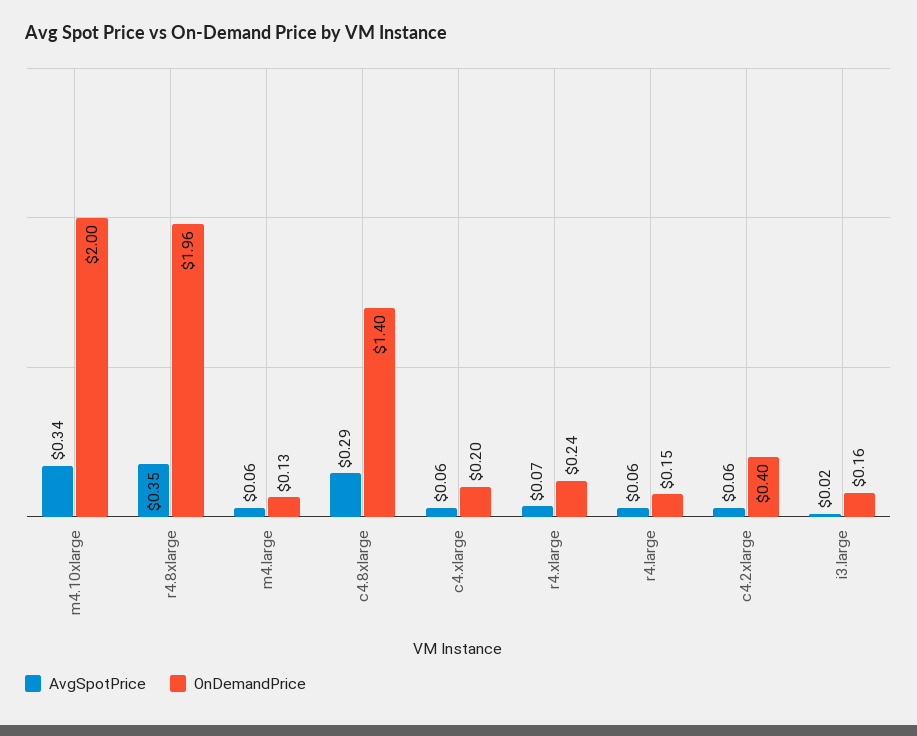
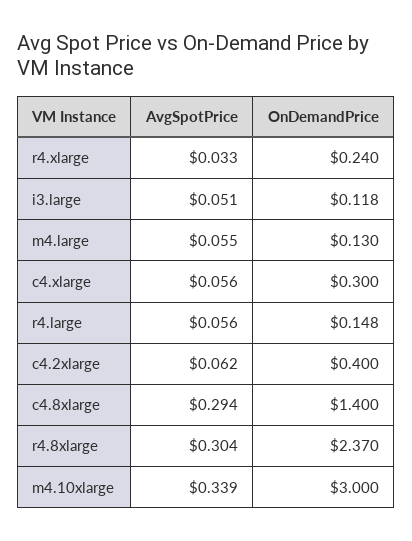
OnDemandPrice, m4.10xlarge: 2 -> 3
AvgSpotPrice, r4.8xlarge: 0.35 -> 0.304
OnDemandPrice, r4.8xlarge: 1.96 -> 2.37
OnDemandPrice, c4.xlarge: 0.2 -> 0.3
AvgSpotPrice, r4.xlarge: 0.07 -> 0.033
AvgSpotPrice, i3.large: 0.02 -> 0.051
OnDemandPrice, i3.large: 0.16 -> 0.118

